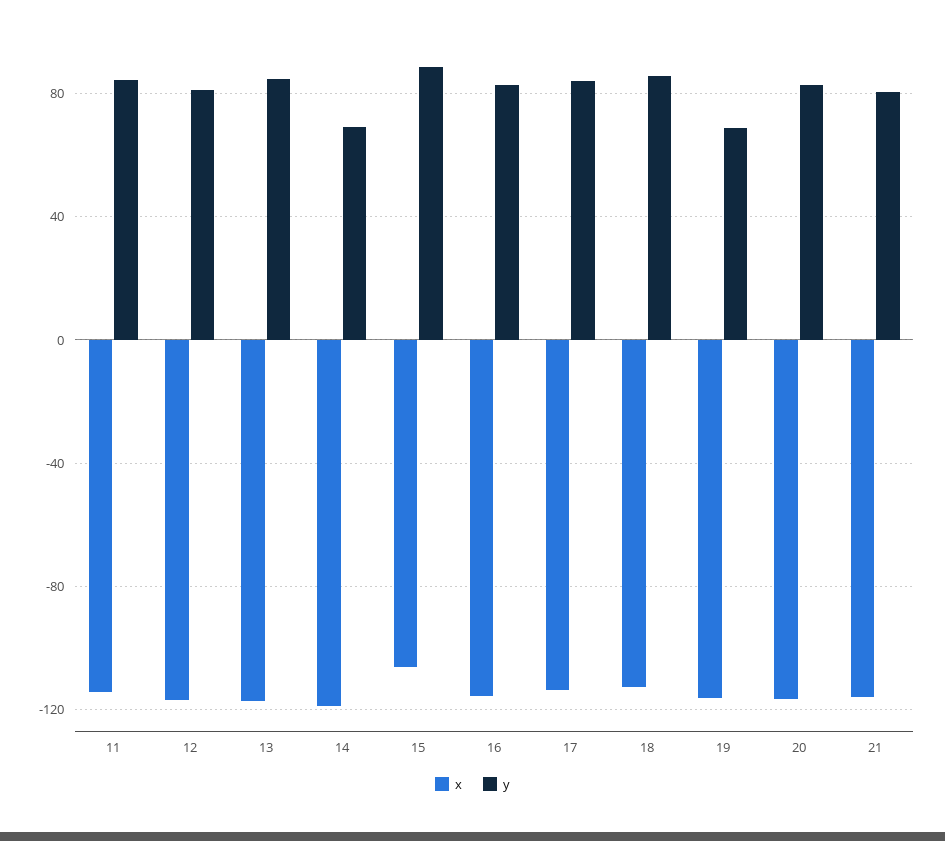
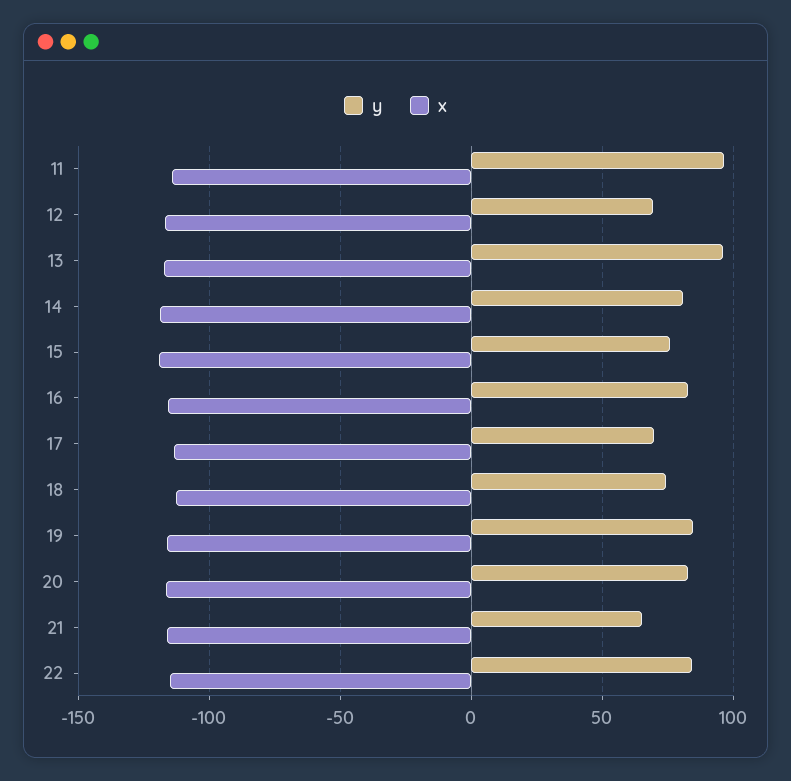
y, 11: 85 -> 95
y, 12: 80 -> 70
y, 13: 85 -> 95
y, 14: 70 -> 80
x, 15: -105 -> -120
y, 15: 90 -> 75
y, 17: 85 -> 70
y, 18: 85 -> 75
y, 19: 70 -> 85
y, 21: 80 -> 65
y, 22: none -> 85
x, 22: none -> -115

